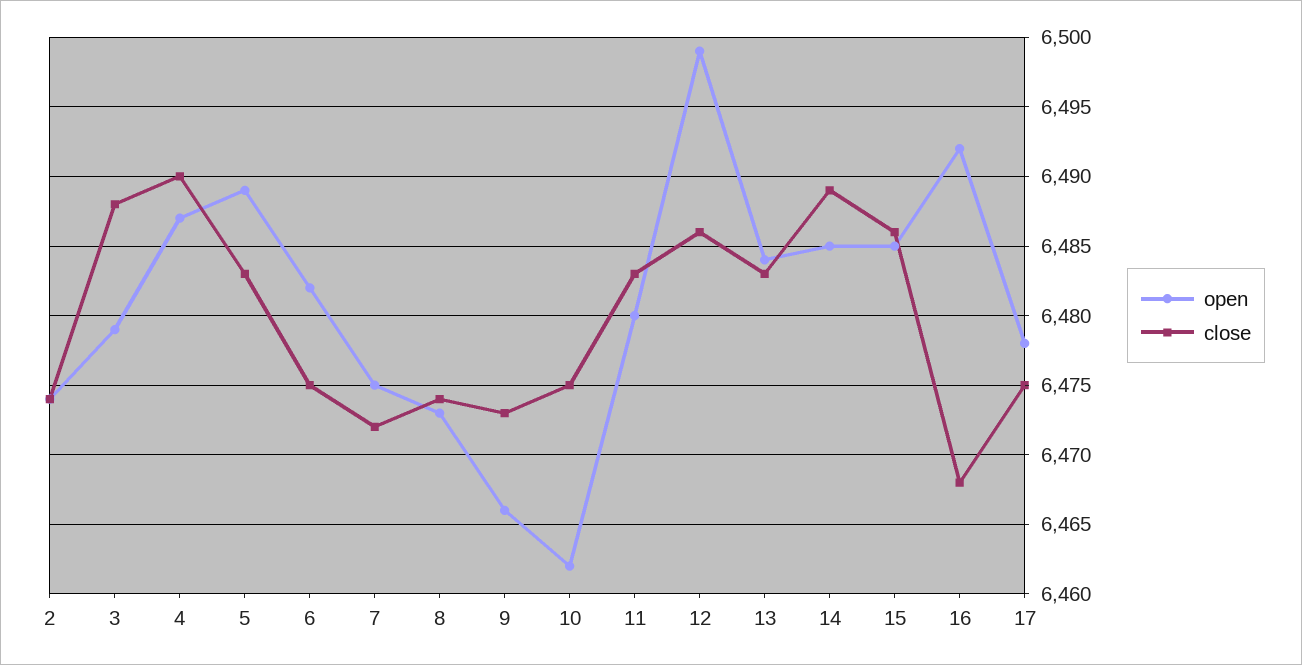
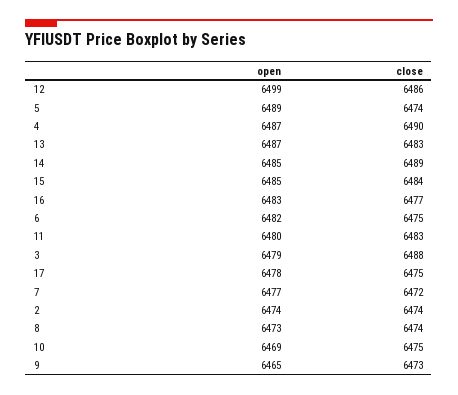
close, 5: 6483 -> 6474
open, 7: 6475 -> 6477
open, 9: 6466 -> 6465
open, 10: 6462 -> 6469
open, 13: 6484 -> 6487
close, 15: 6486 -> 6484
open, 16: 6492 -> 6483
close, 16: 6468 -> 6477

